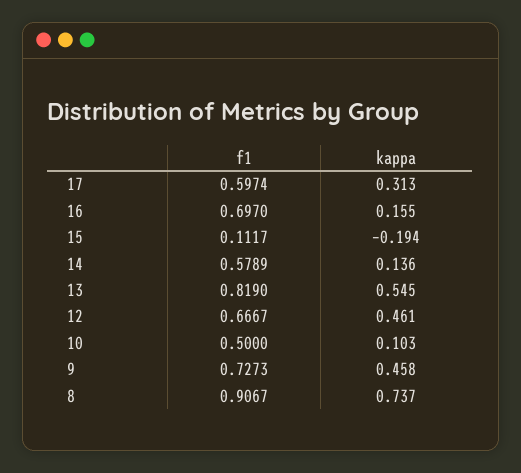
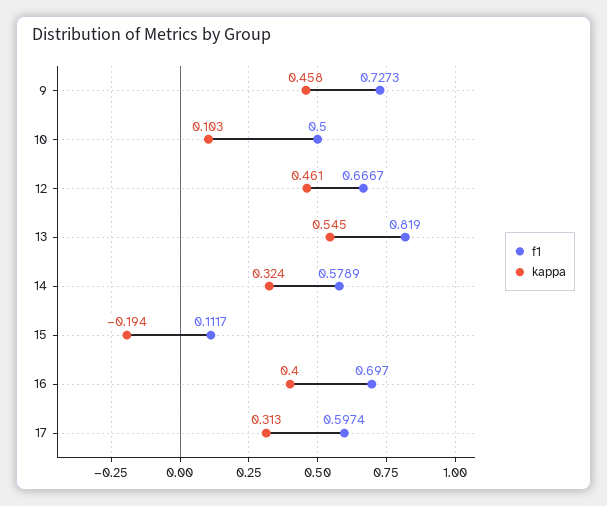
kappa, 16: 0.155 -> 0.4
kappa, 14: 0.136 -> 0.324
f1, 8: 0.9067 -> none
kappa, 8: 0.737 -> none

